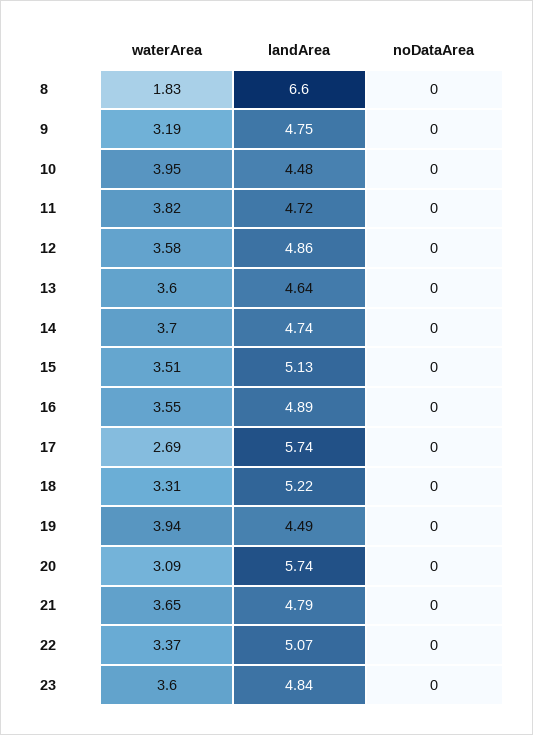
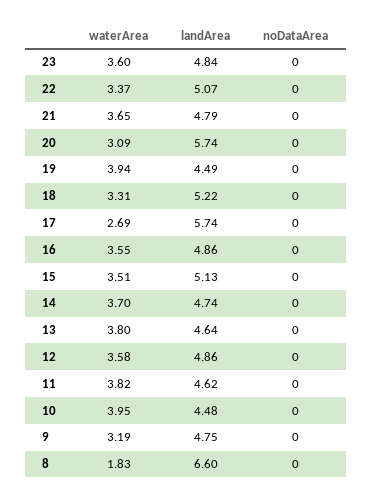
landArea, 11: 4.72 -> 4.62
waterArea, 13: 3.6 -> 3.8
landArea, 16: 4.89 -> 4.86

